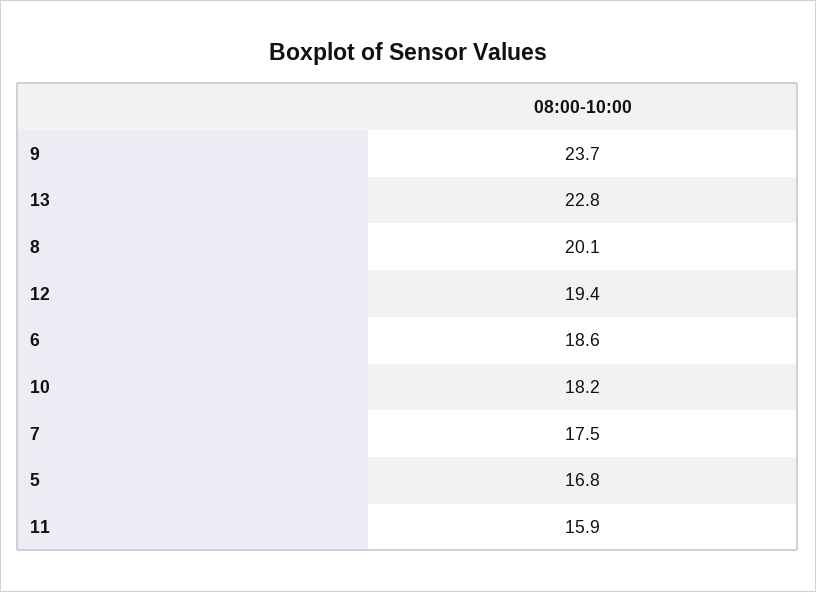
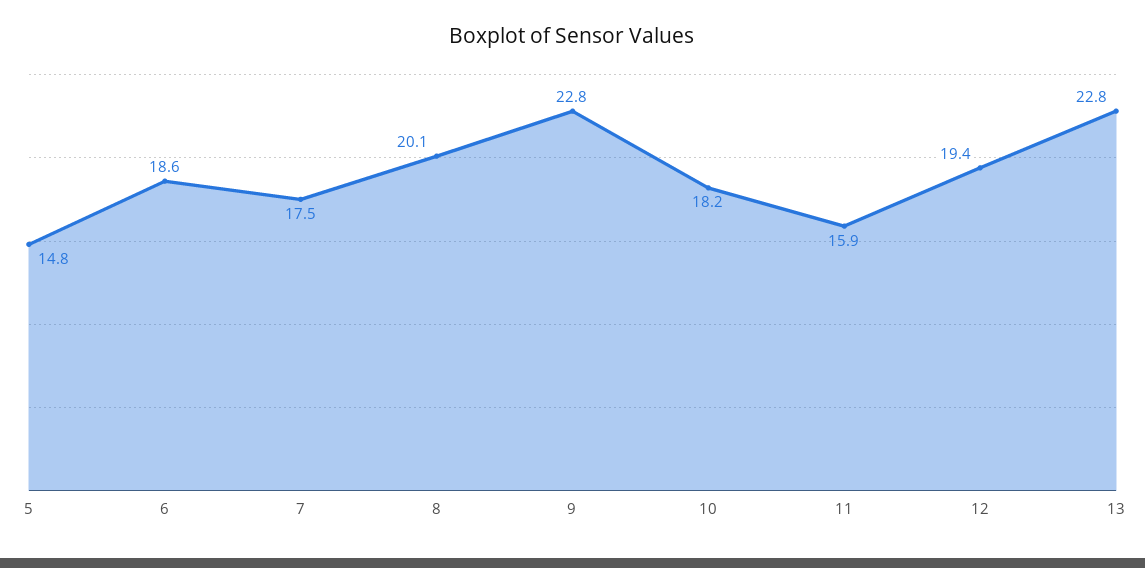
9: 23.7 -> 22.8
5: 16.8 -> 14.8

